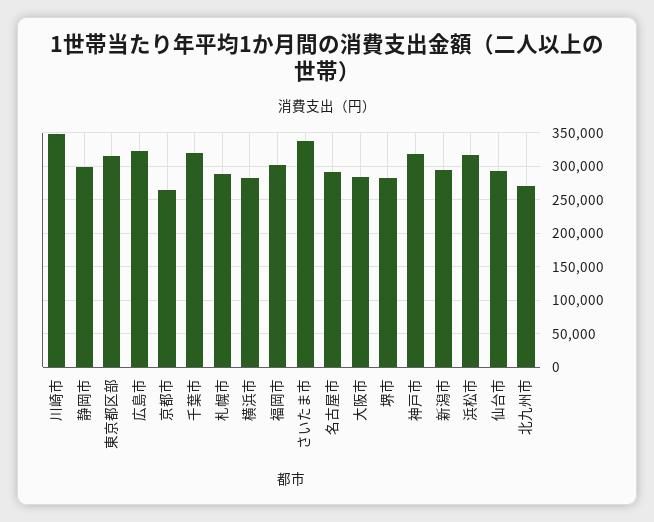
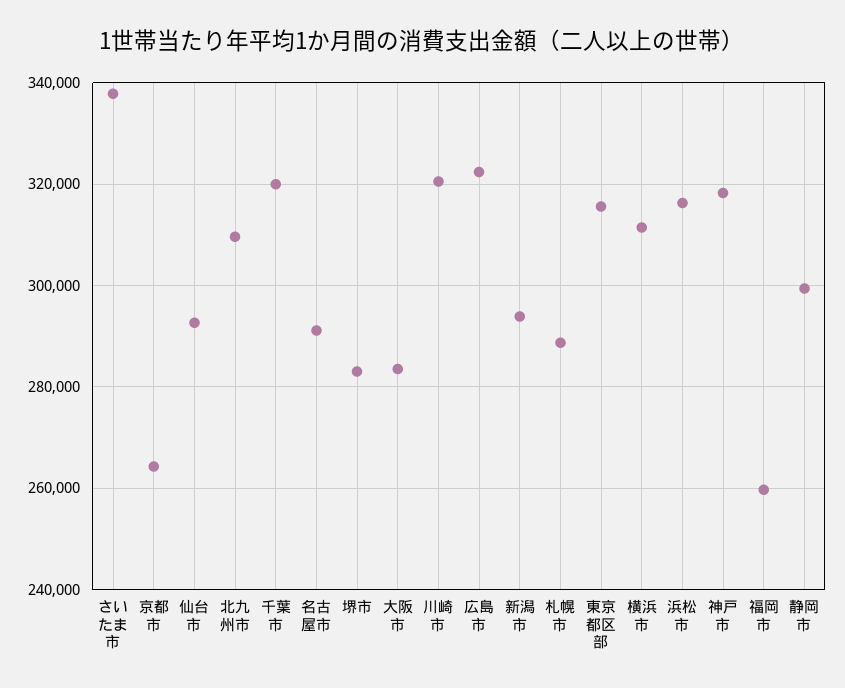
川崎市: 350000 -> 320000
横浜市: 280000 -> 312000
福岡市: 300000 -> 260000
北九州市: 270000 -> 310000

